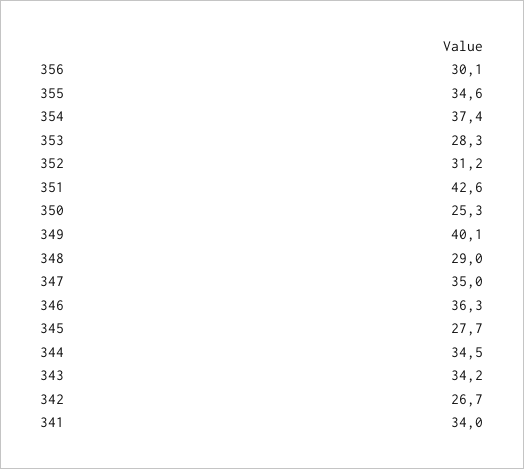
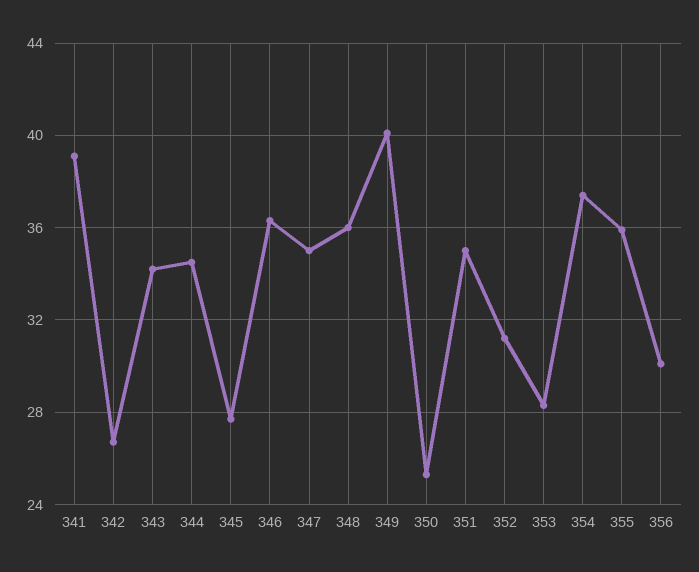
355: 34.6 -> 36
351: 42.6 -> 35
348: 29 -> 36
341: 34 -> 39

